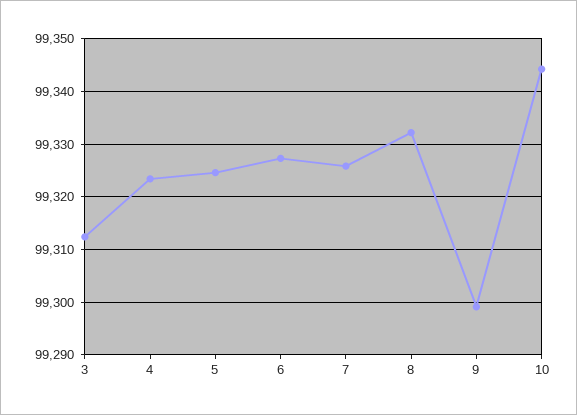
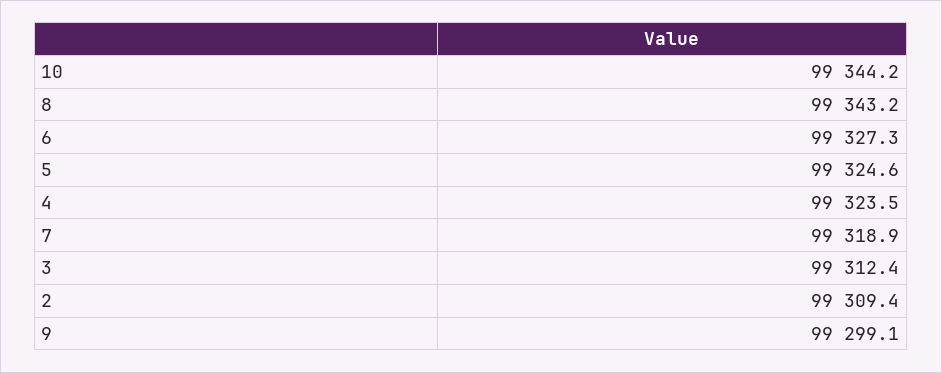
7: 99326 -> 99318.9
8: 99332 -> 99343.2
2: none -> 99309.4

